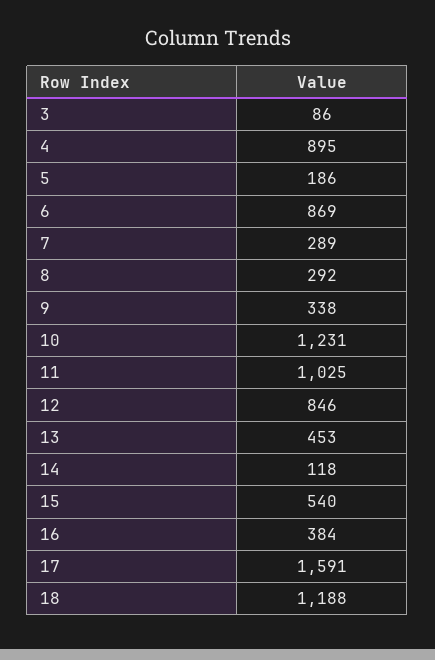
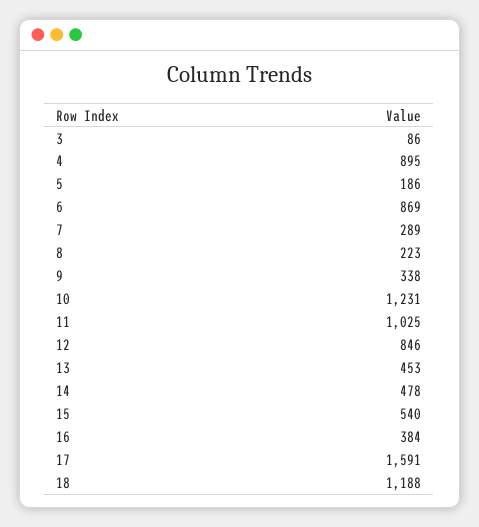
8: 292 -> 223
14: 118 -> 478

